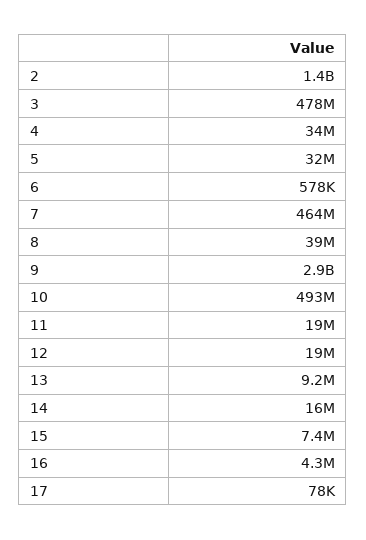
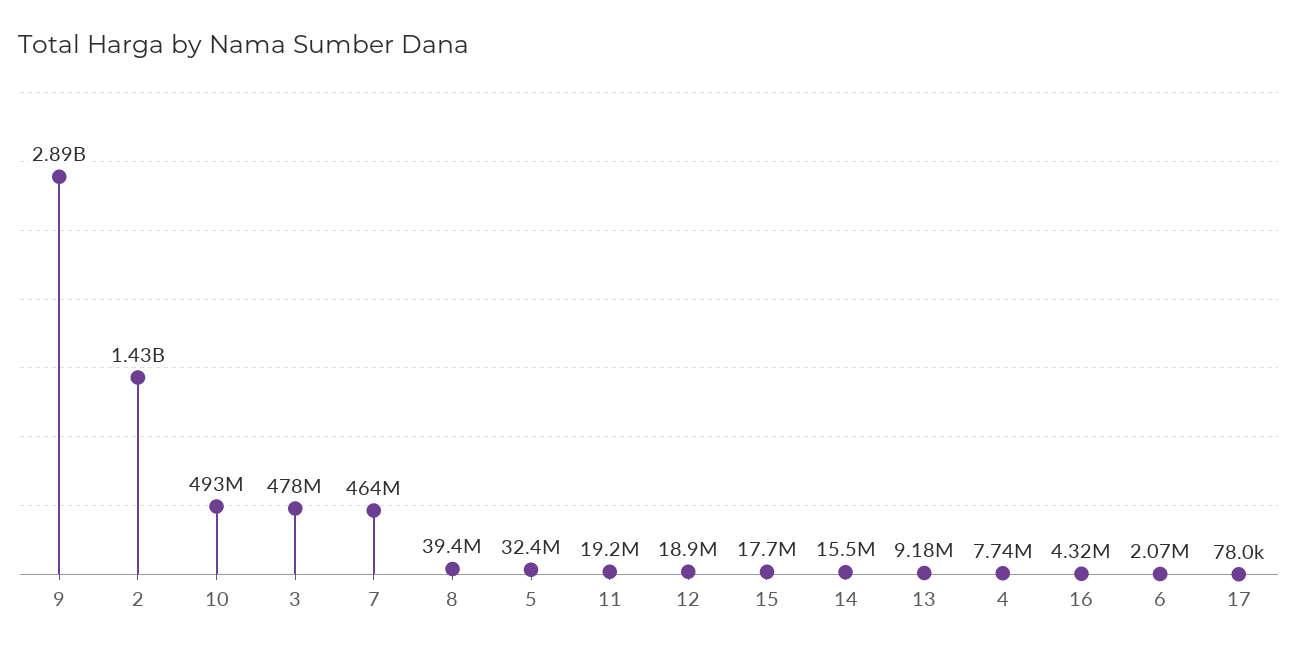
4: 34000000 -> 7740000
6: 578000 -> 2070000
15: 7400000 -> 17700000

